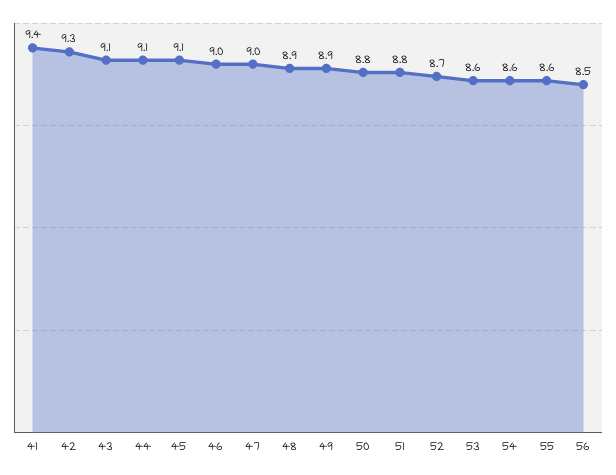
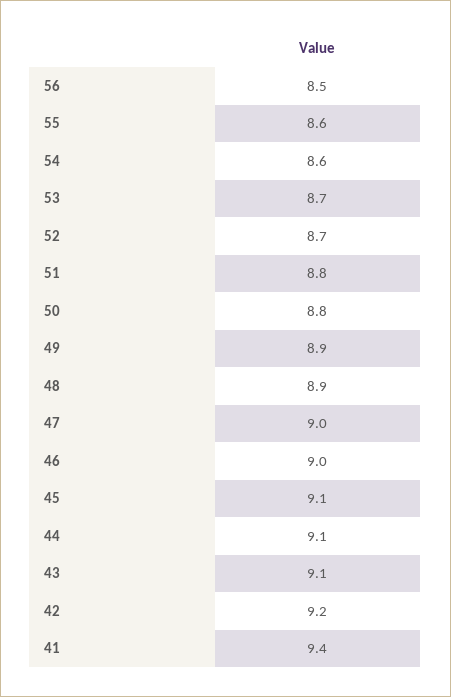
42: 9.3 -> 9.2
53: 8.6 -> 8.7

